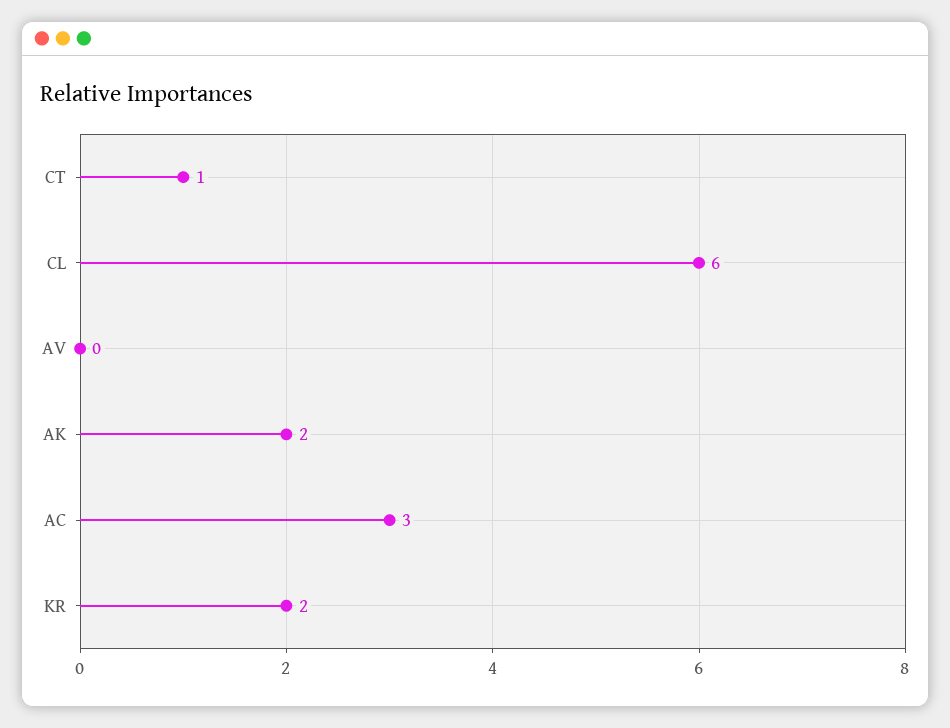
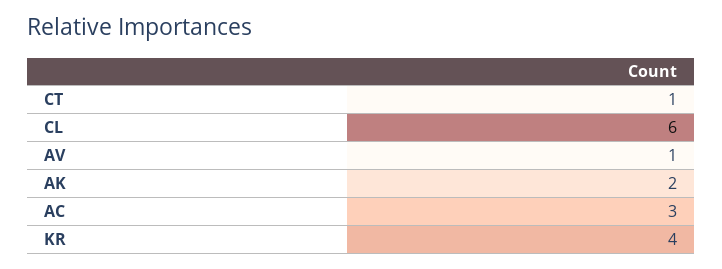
AV: 0 -> 1
KR: 2 -> 4

